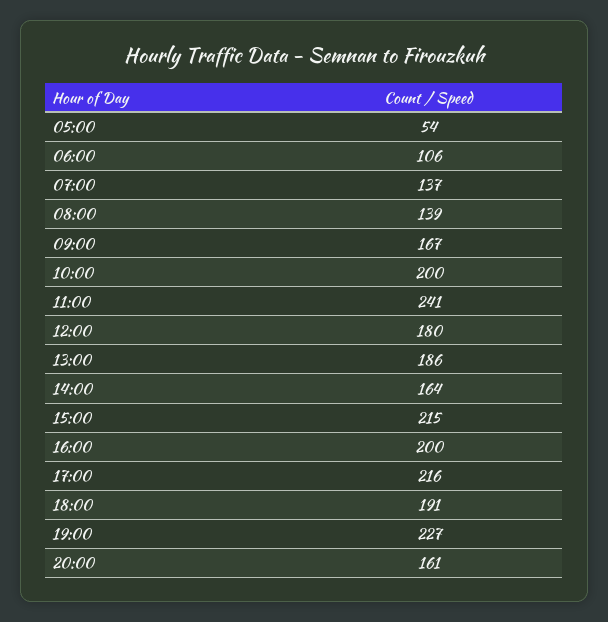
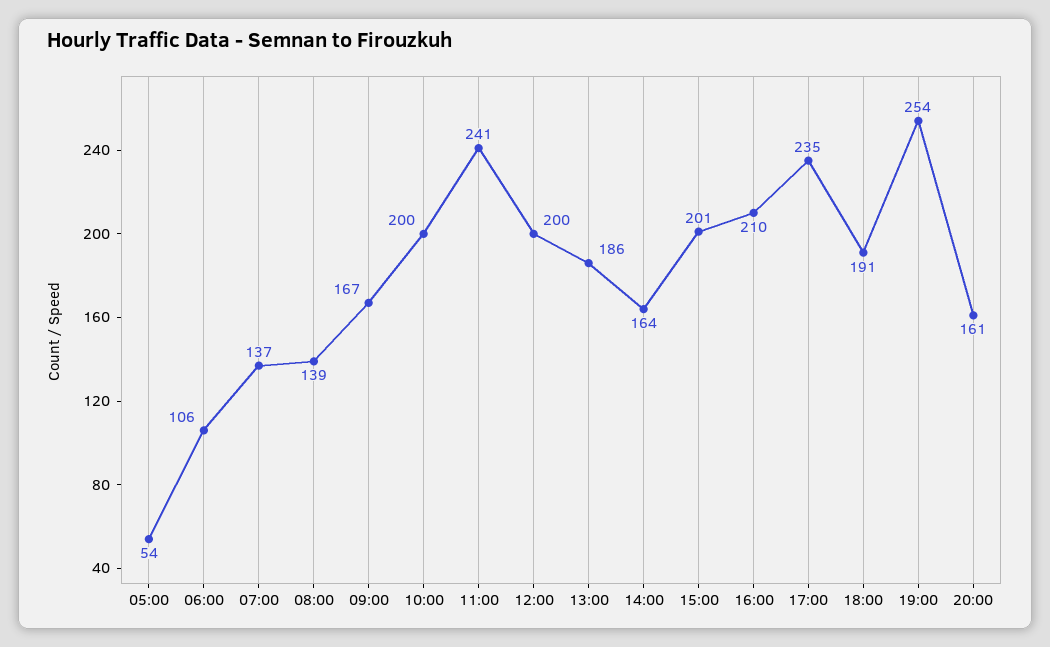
12:00: 180 -> 200
15:00: 215 -> 201
16:00: 200 -> 210
17:00: 216 -> 235
19:00: 227 -> 254

